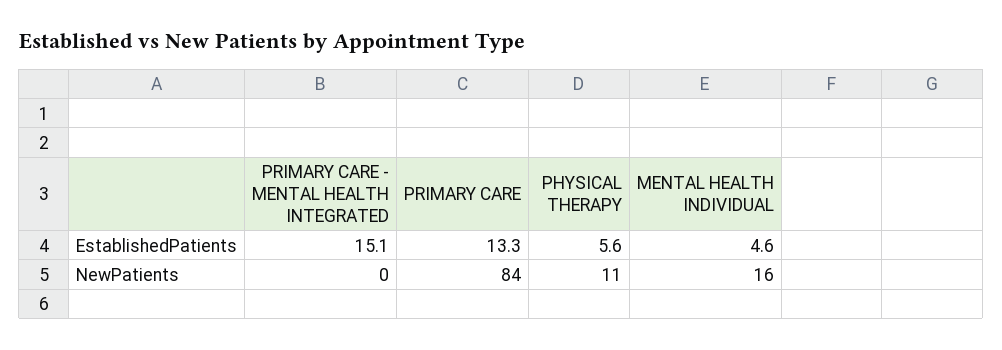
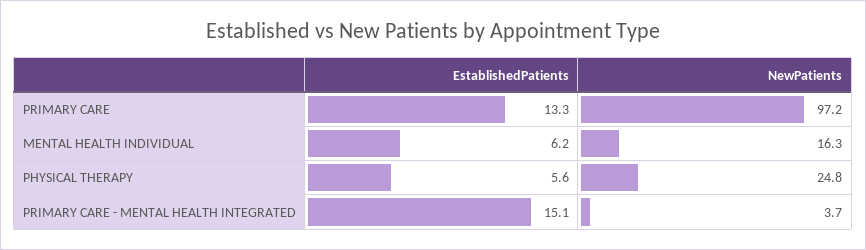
MENTAL HEALTH INDIVIDUAL, EstablishedPatients: 4.6 -> 6.2
PRIMARY CARE - MENTAL HEALTH INTEGRATED, NewPatients: 0 -> 3.7
PRIMARY CARE, NewPatients: 84 -> 97.2
PHYSICAL THERAPY, NewPatients: 11 -> 24.8

